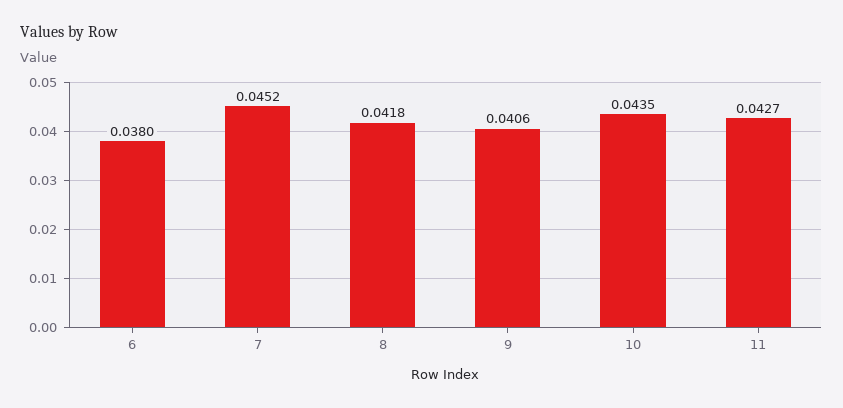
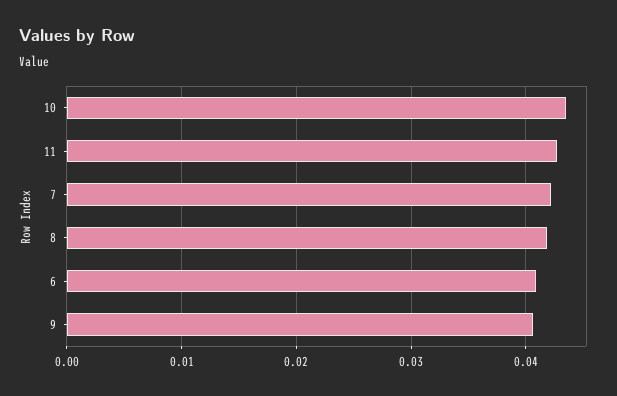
6: 0.038 -> 0.041
7: 0.0452 -> 0.042

